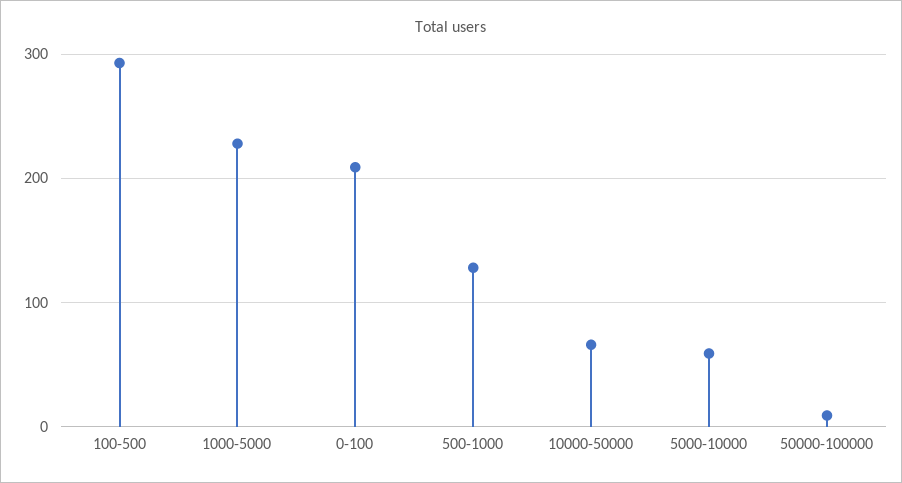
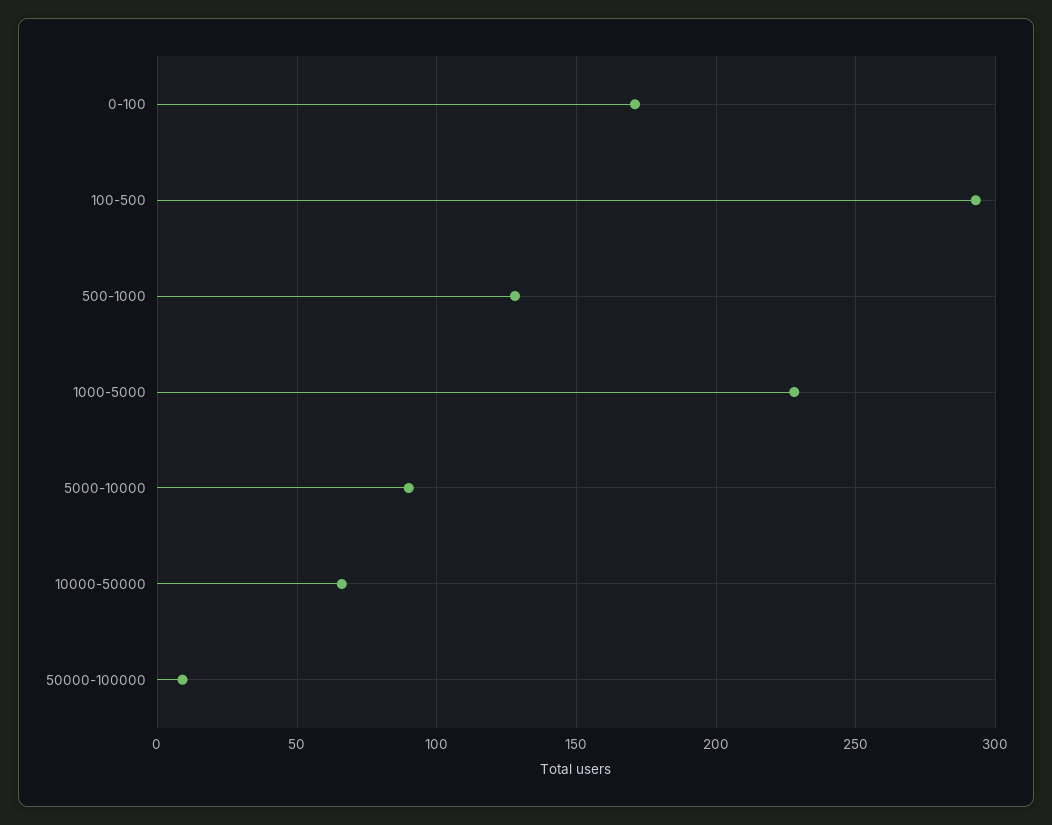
0-100: 210 -> 170
5000-10000: 60 -> 90

